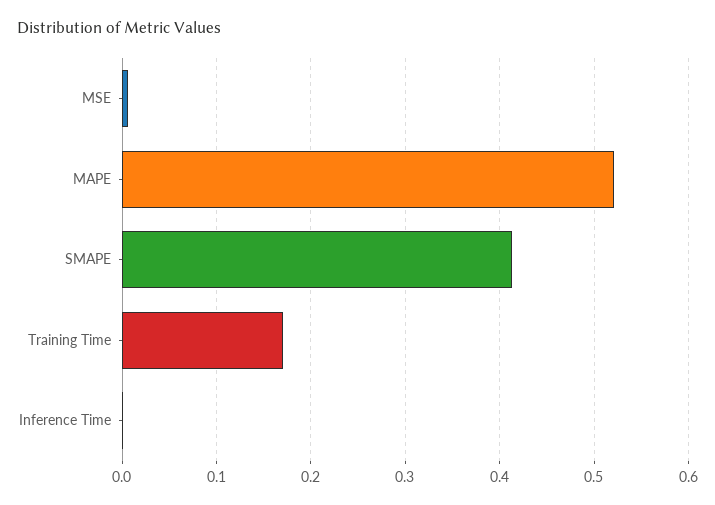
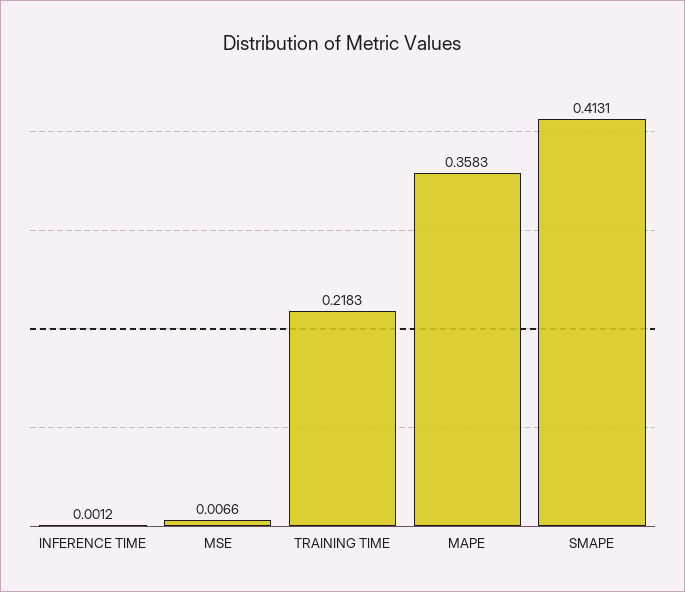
MAPE: 0.52 -> 0.3583
Training Time: 0.17 -> 0.2183

